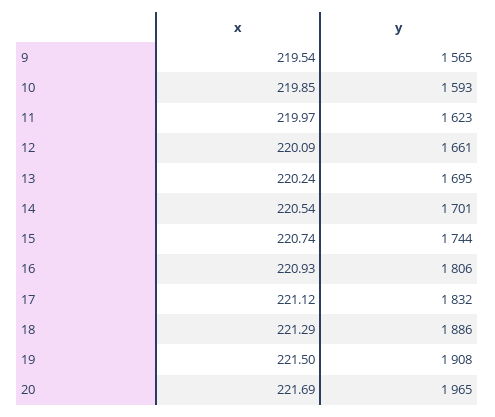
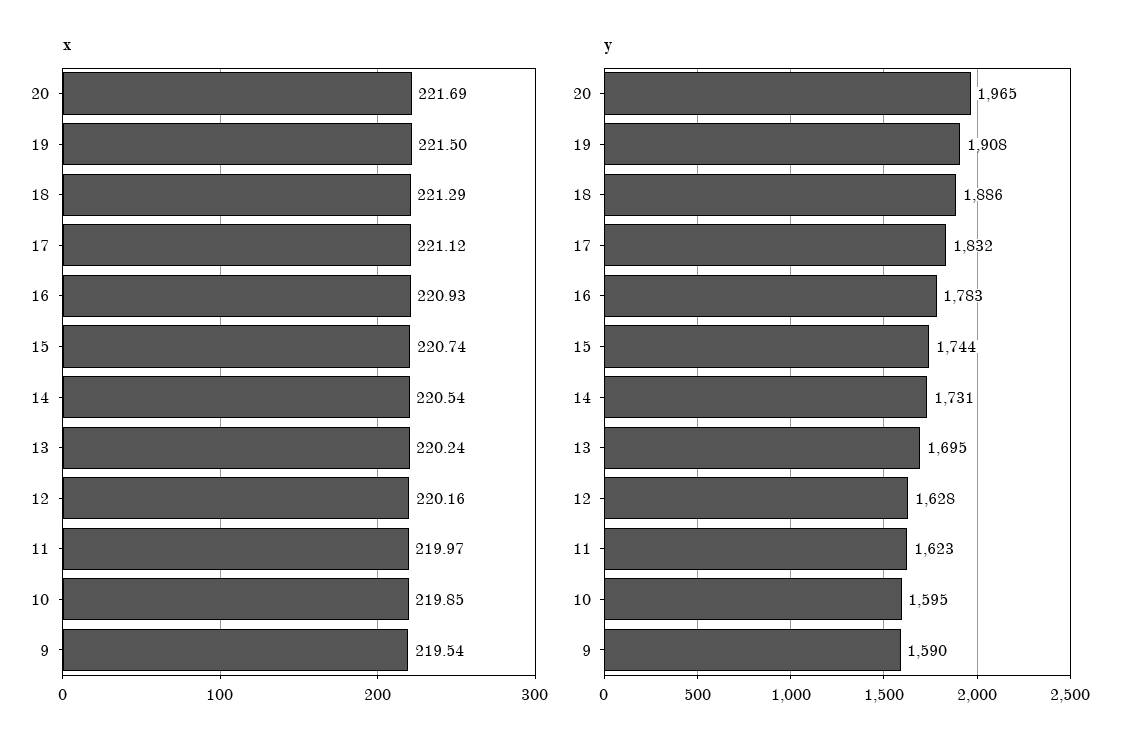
y, 9: 1565 -> 1590
y, 10: 1593 -> 1595
x, 12: 220.09 -> 220.16
y, 12: 1661 -> 1628
y, 14: 1701 -> 1731
y, 16: 1806 -> 1783

